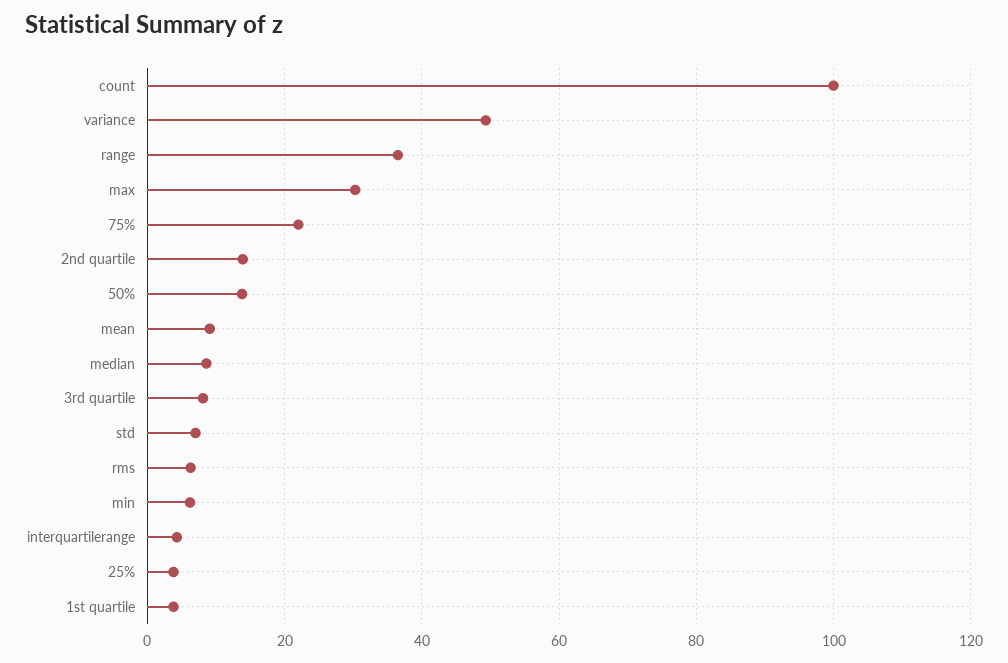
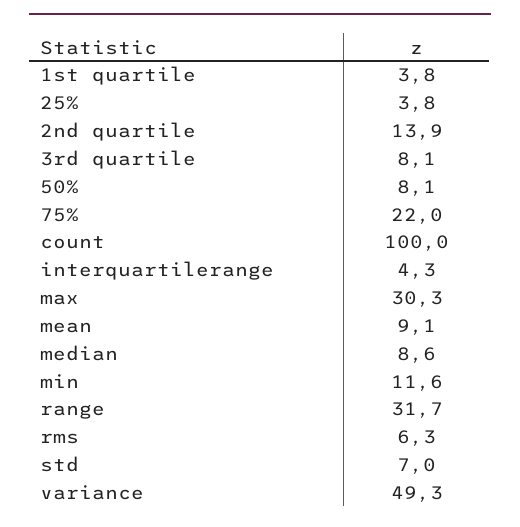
range: 36 -> 31.7
50%: 14 -> 8.1
min: 6 -> 11.6

